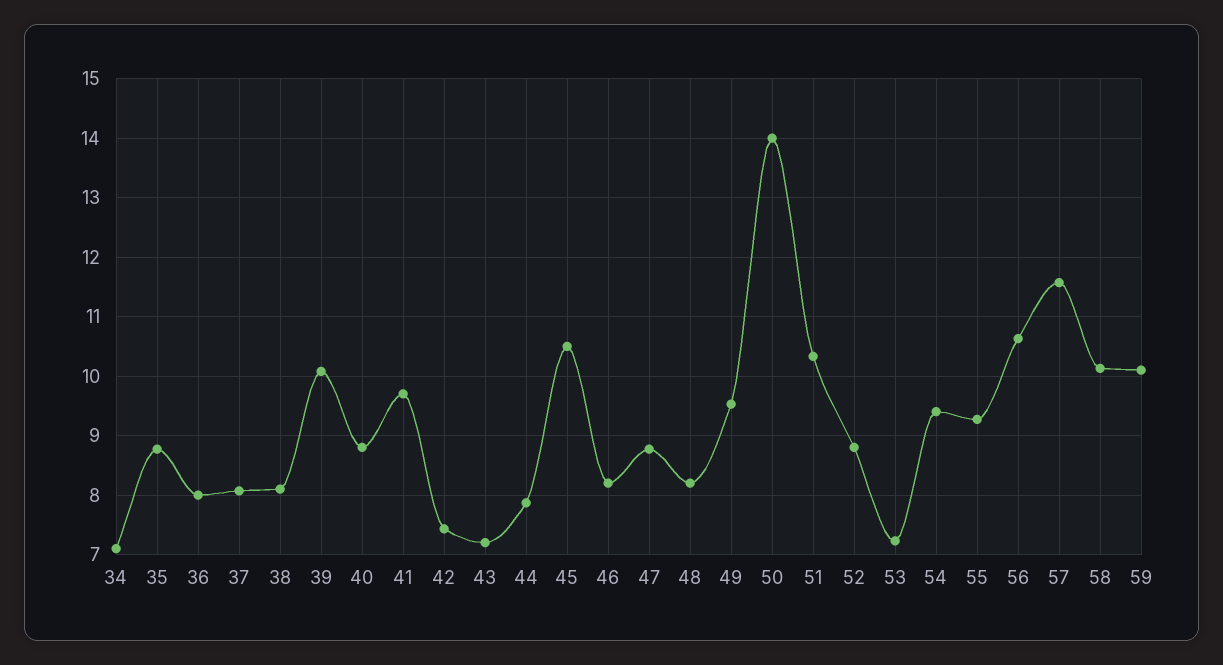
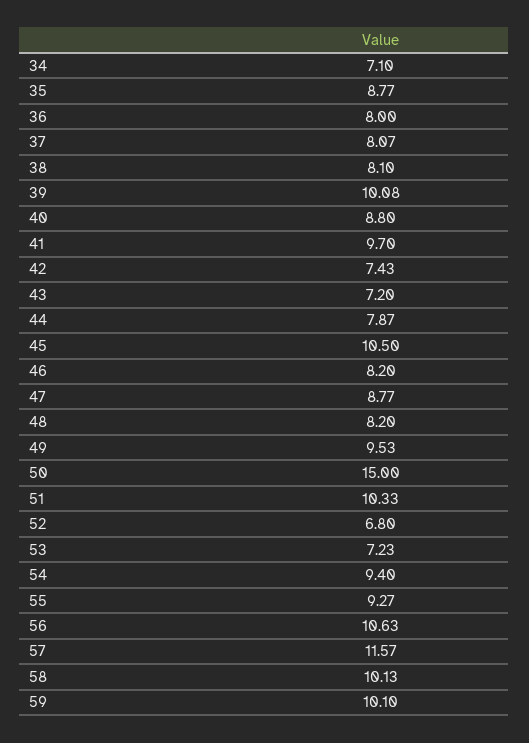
50: 14 -> 15
52: 8.8 -> 6.8

